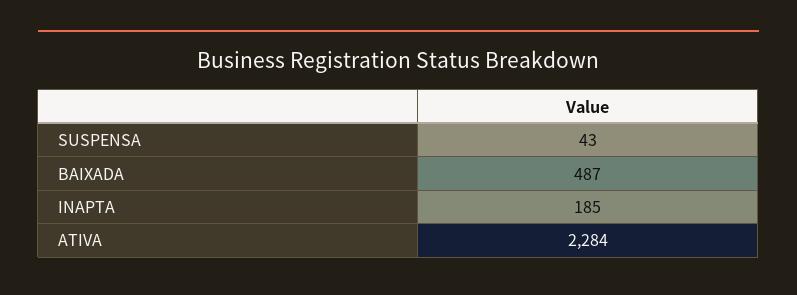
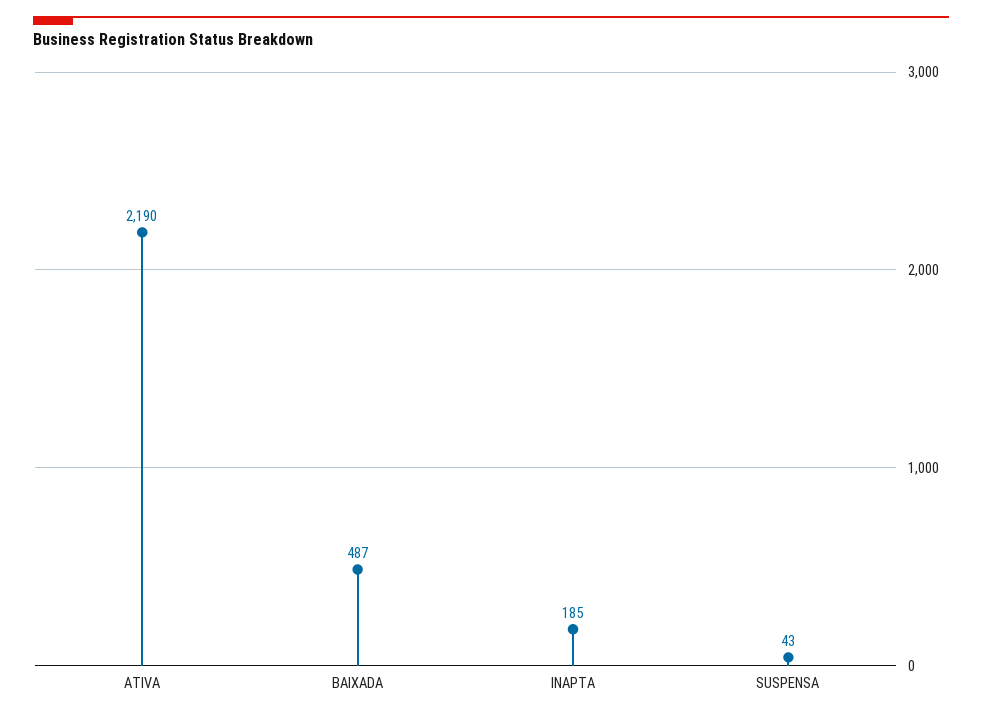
ATIVA: 2284 -> 2190

